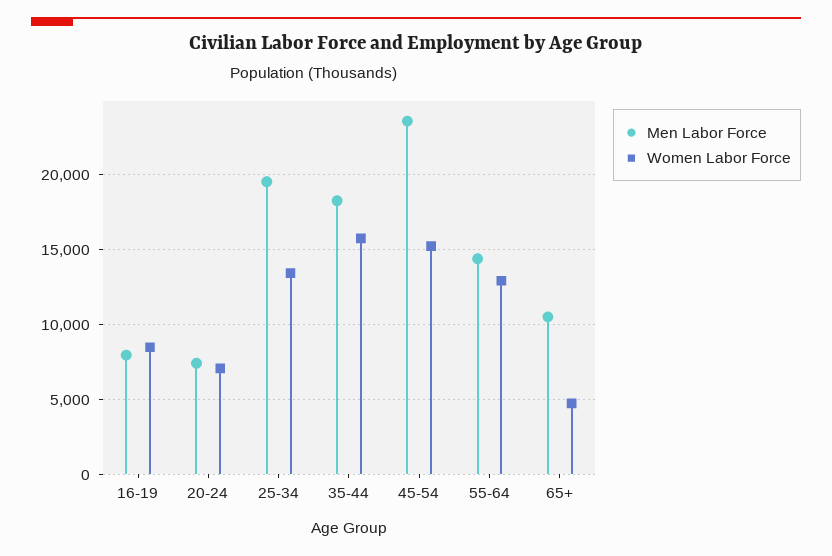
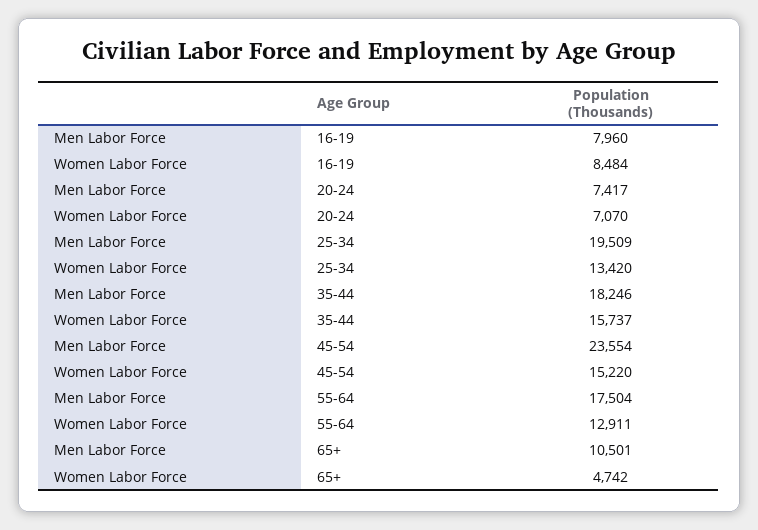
Men Labor Force, 55-64: 14500 -> 17504

